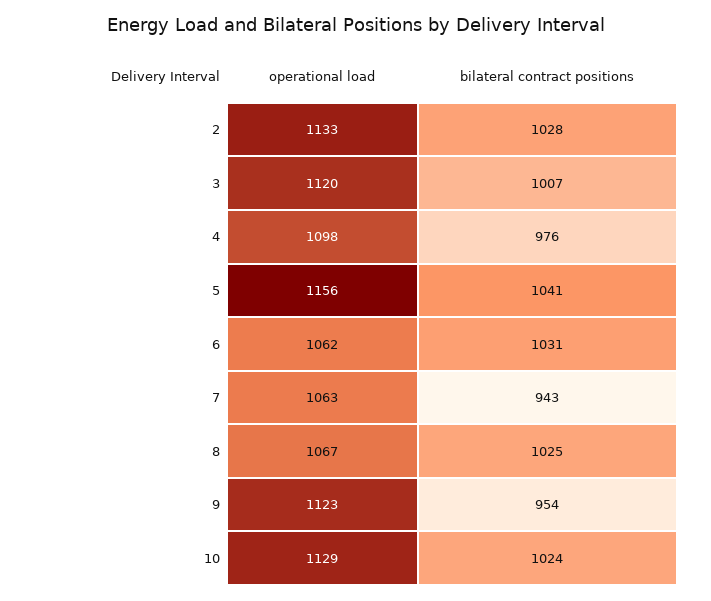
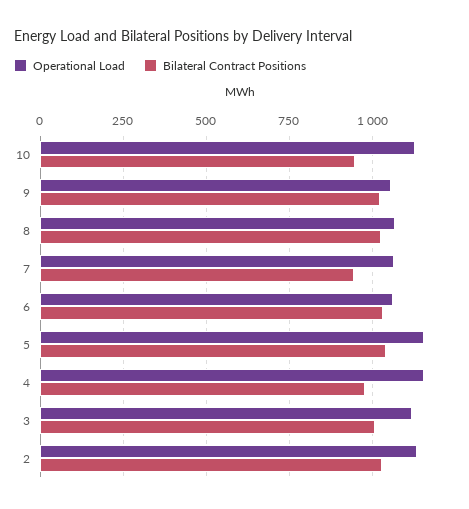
operational load, 4: 1098 -> 1150
operational load, 9: 1123 -> 1050
bilateral contract positions, 9: 954 -> 1025
bilateral contract positions, 10: 1024 -> 950

